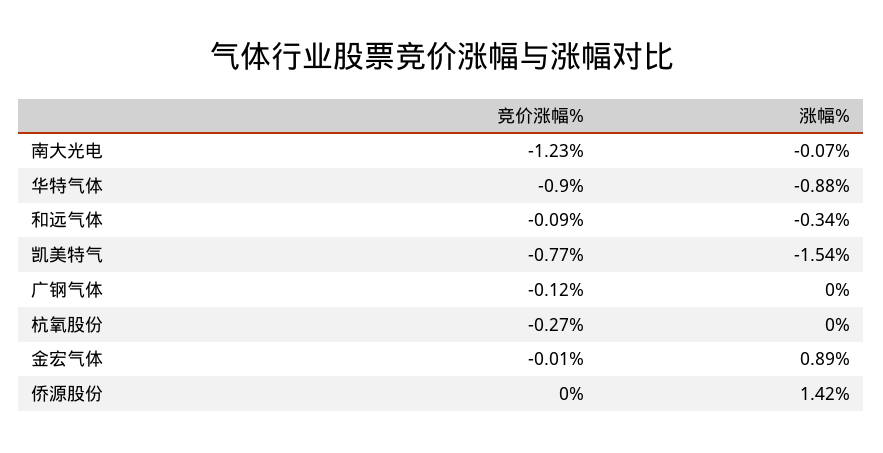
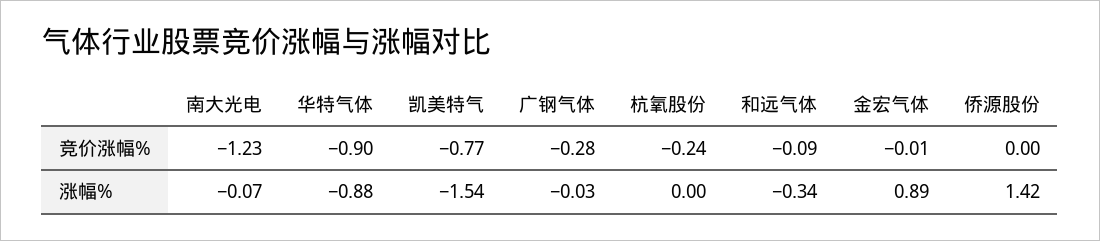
竞价涨幅%, 广钢气体: -0.12 -> -0.28
涨幅%, 广钢气体: 0 -> -0.03
竞价涨幅%, 杭氧股份: -0.27 -> -0.24

